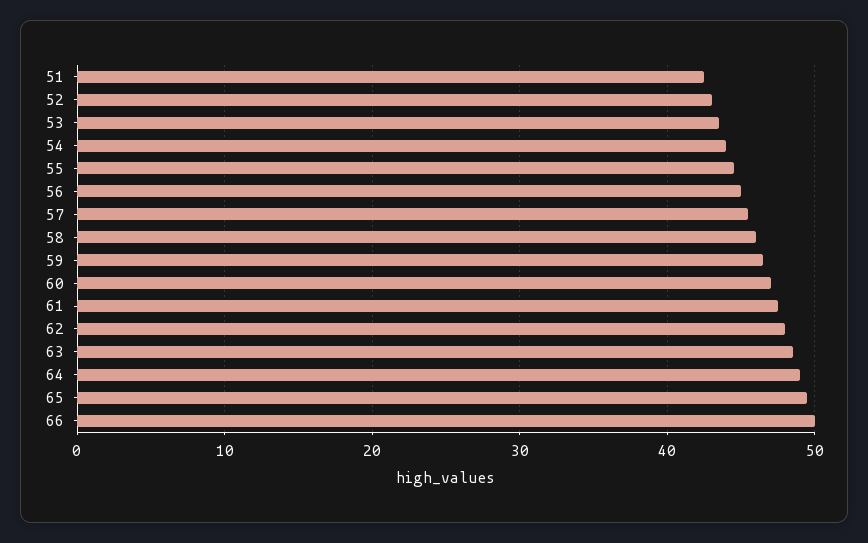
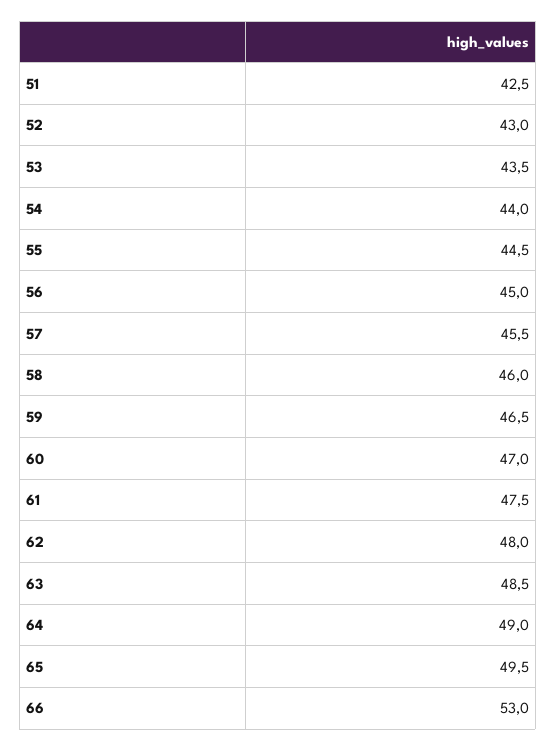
66: 50 -> 53

